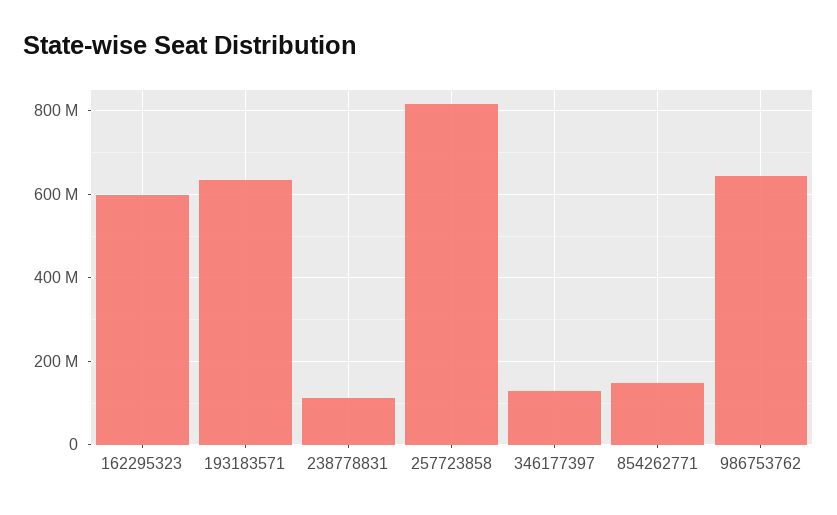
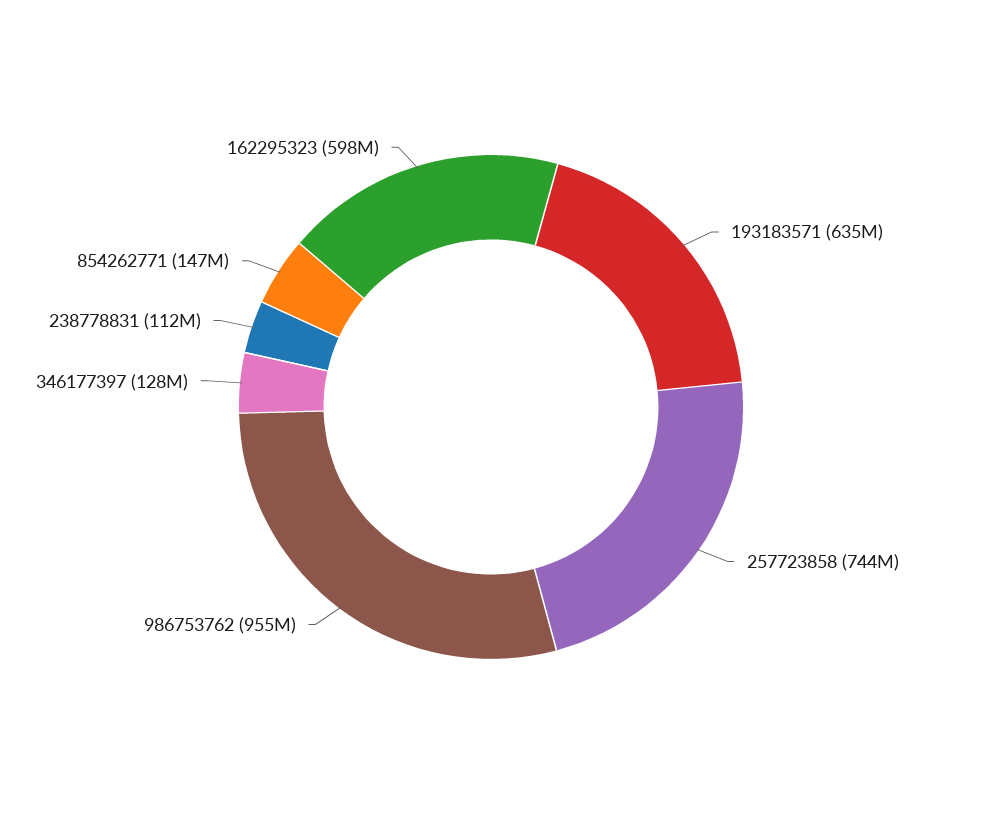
257723858: 820000000 -> 744000000
986753762: 640000000 -> 955000000

